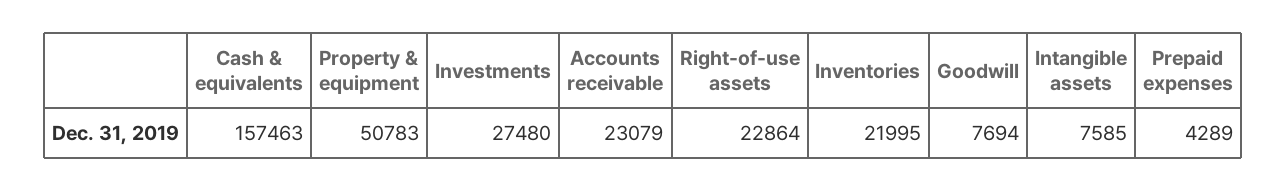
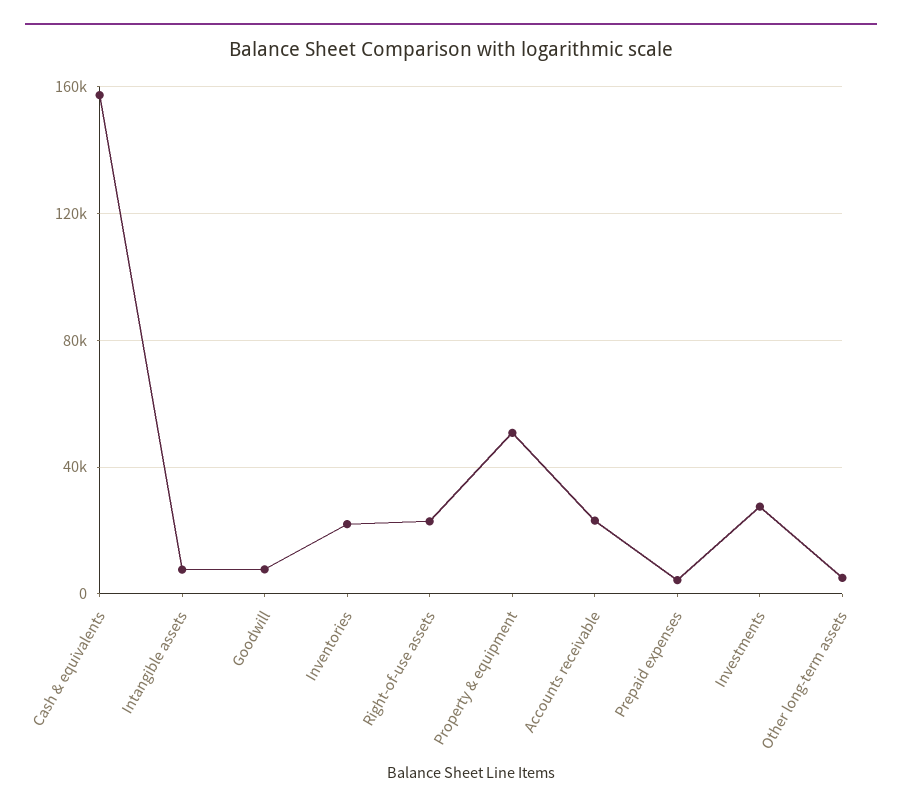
Other long-term assets: none -> 5000

